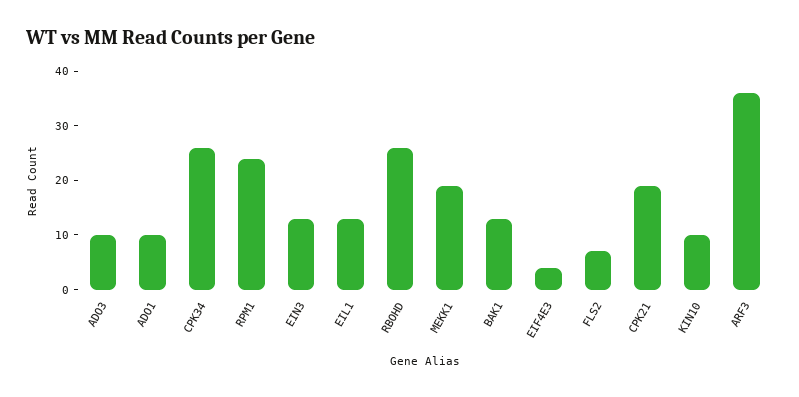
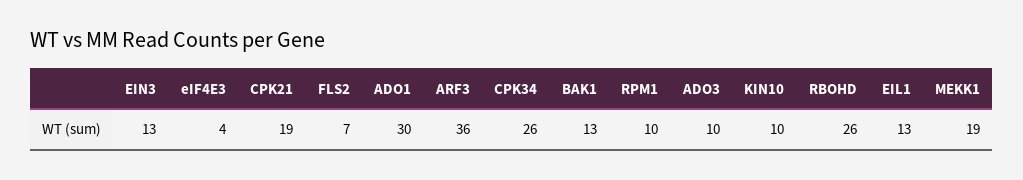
ADO1: 10 -> 30
RPM1: 25 -> 10

